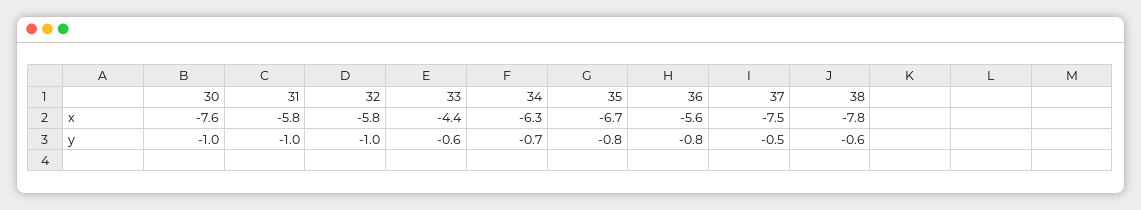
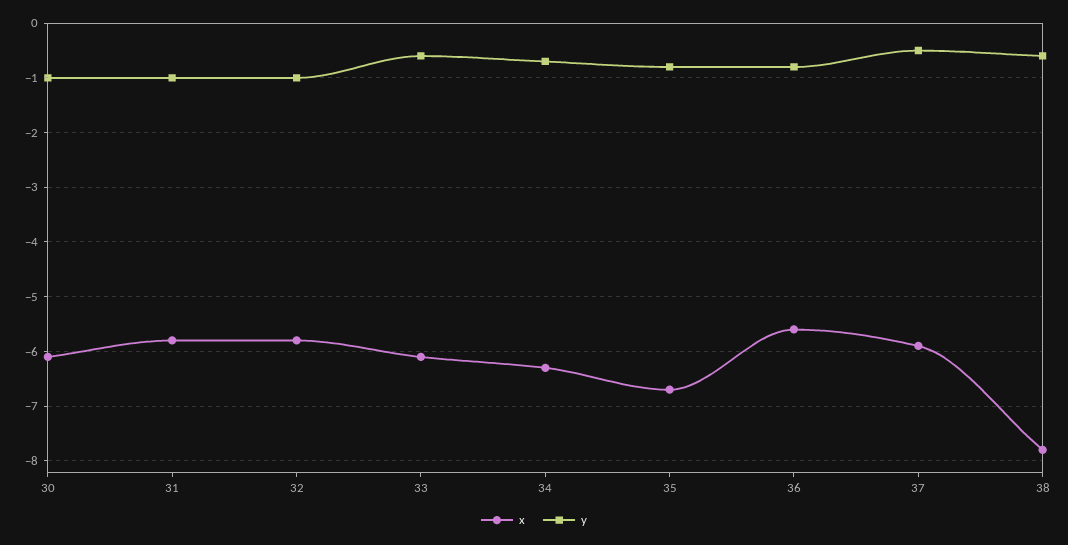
x, 30: -7.6 -> -6
x, 33: -4.4 -> -6
x, 37: -7.5 -> -6

